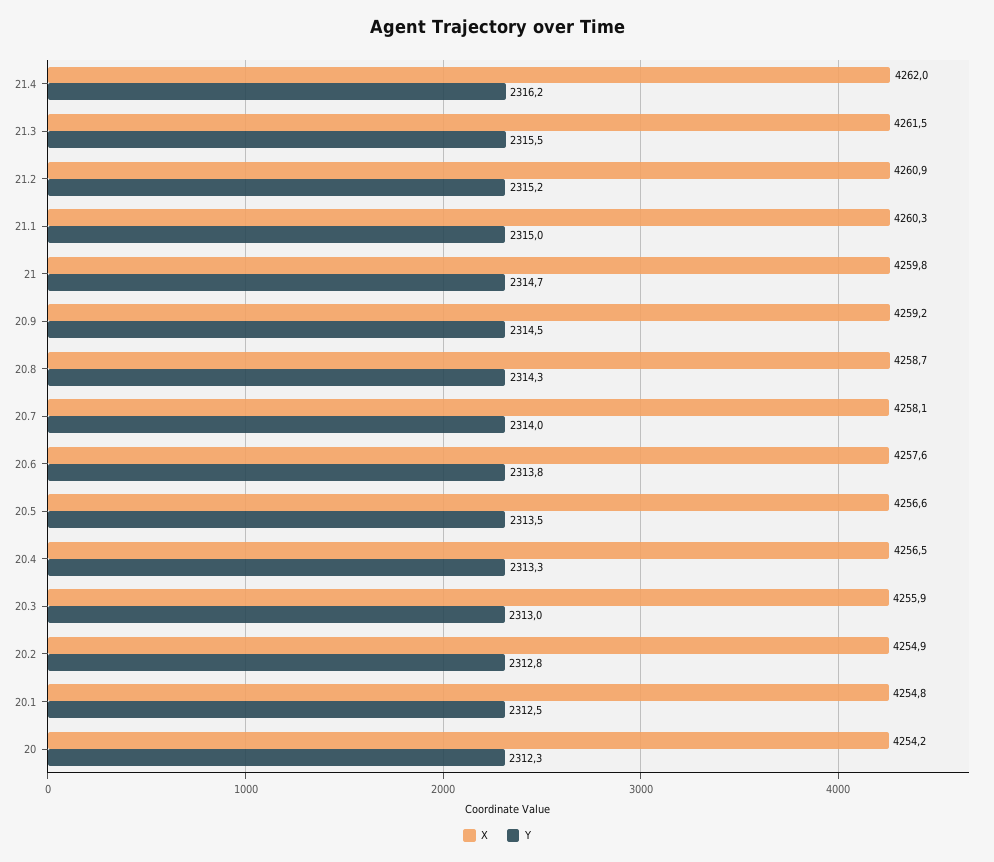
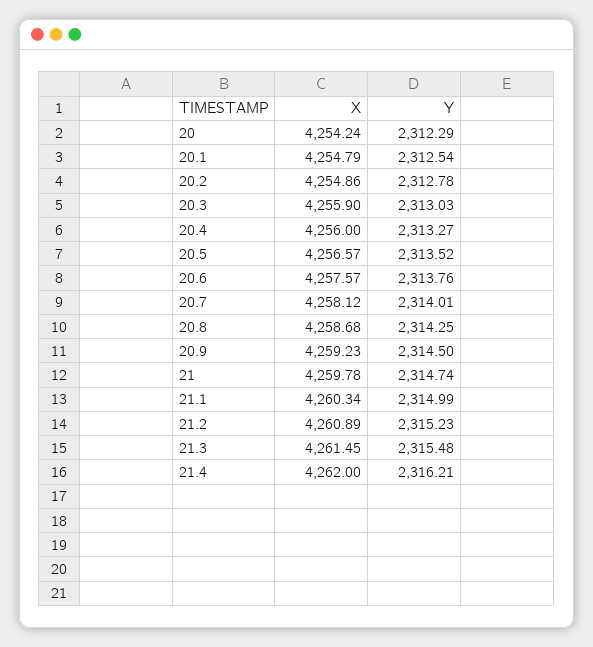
X, 20.4: 4256.5 -> 4256

